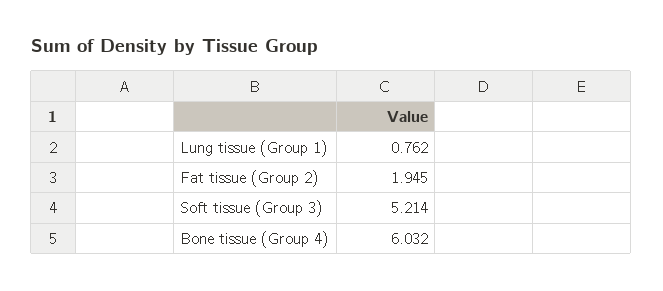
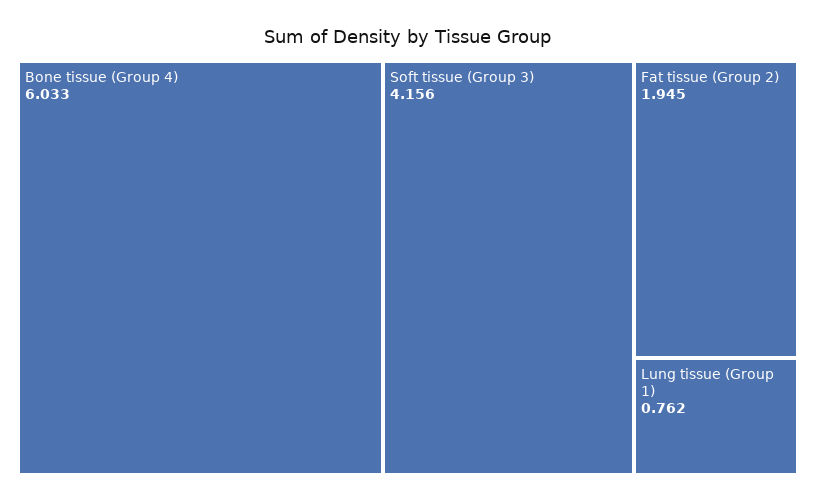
Soft tissue (Group 3): 5.214 -> 4.156
Bone tissue (Group 4): 6.032 -> 6.033

